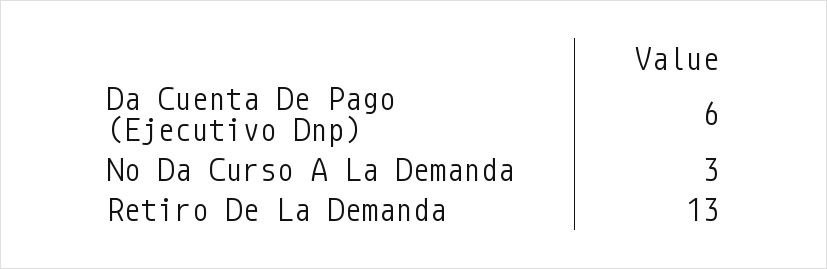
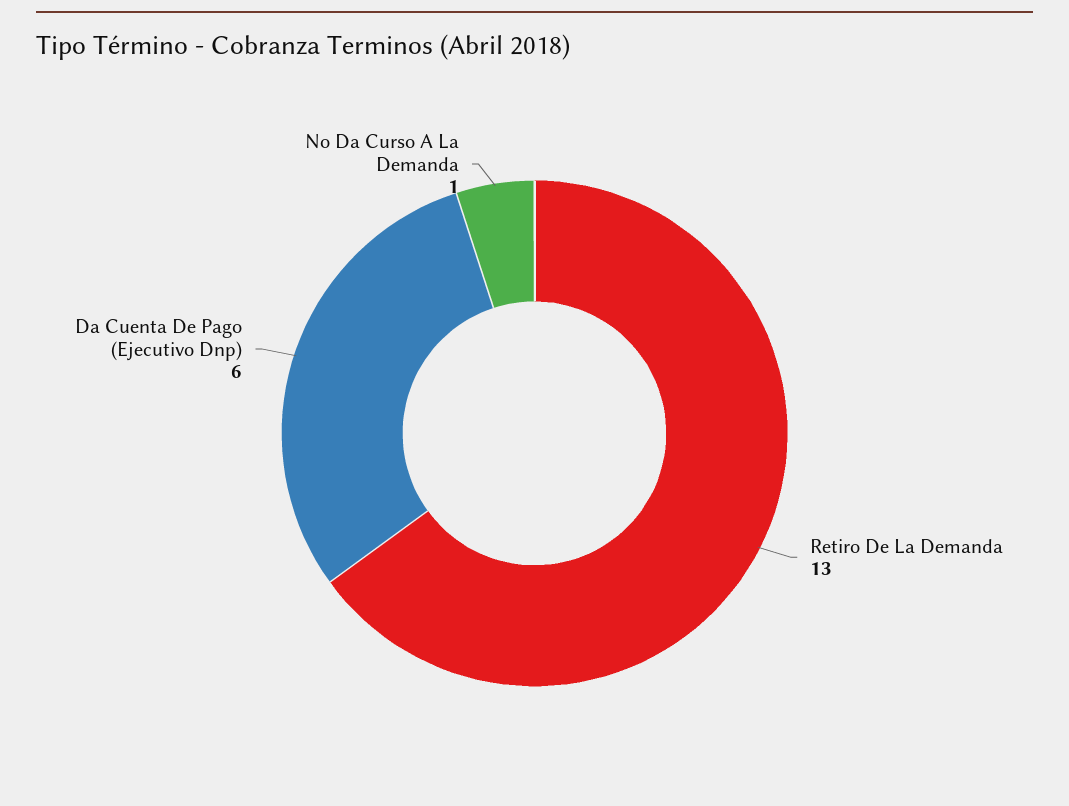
No Da Curso A La Demanda: 3 -> 1

